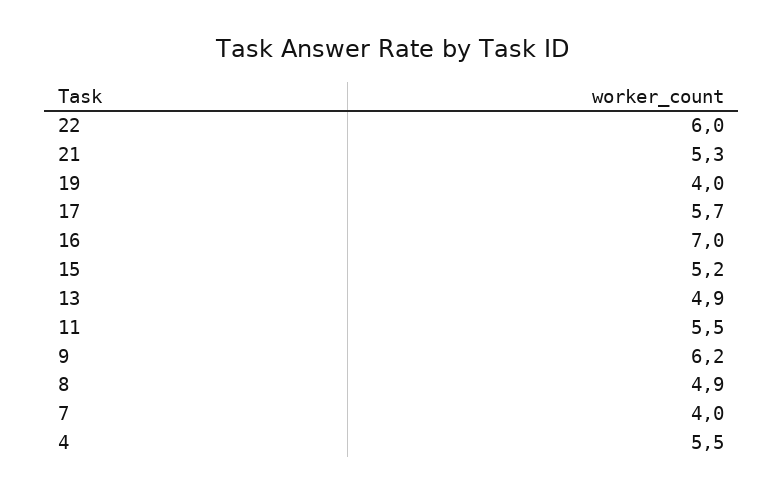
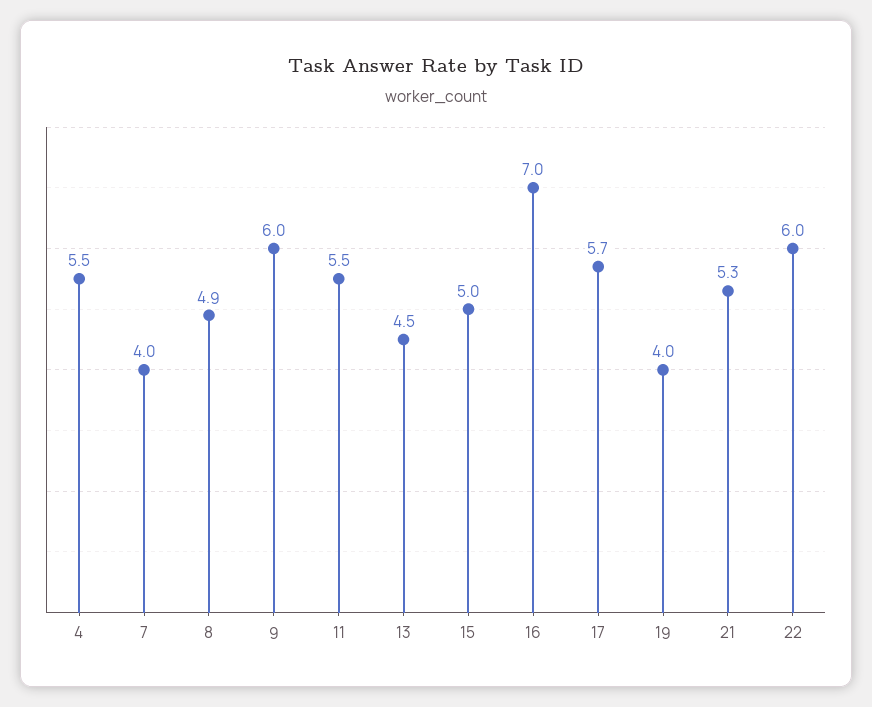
15: 5.2 -> 5
13: 4.9 -> 4.5
9: 6.2 -> 6

